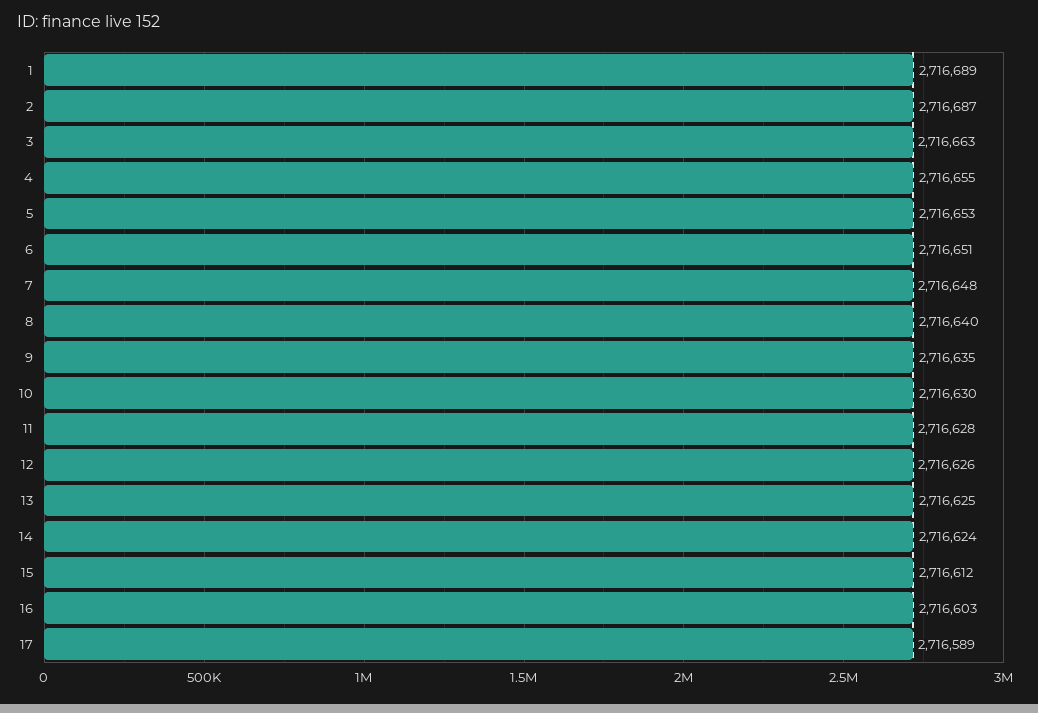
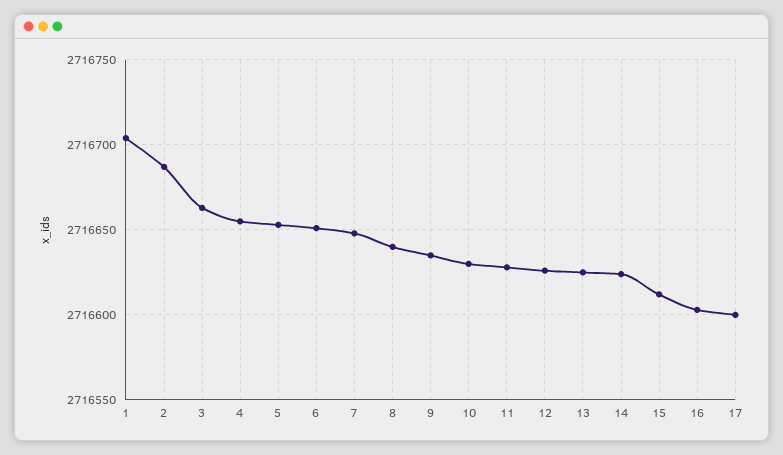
1: 2716689 -> 2716705
17: 2716589 -> 2716600

